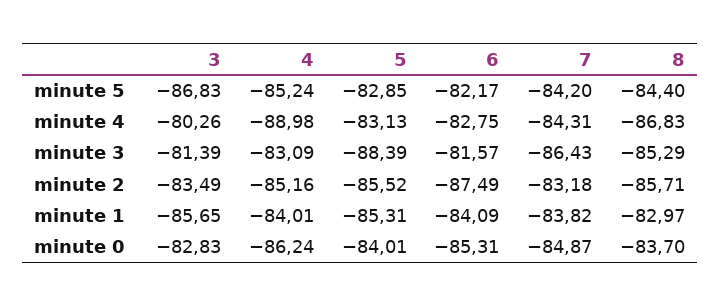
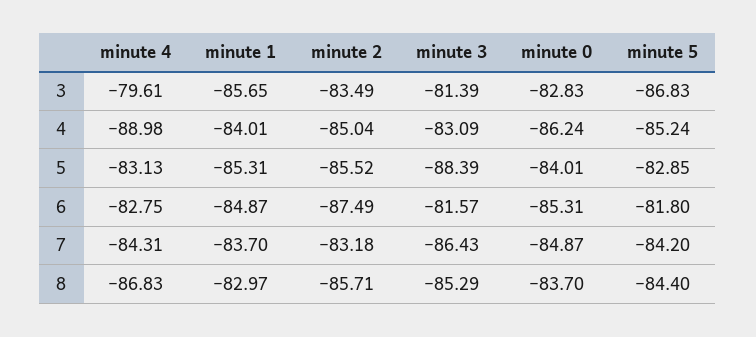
6, minute 5: -82.17 -> -81.8
3, minute 4: -80.26 -> -79.61
4, minute 2: -85.16 -> -85.04
6, minute 1: -84.09 -> -84.87
7, minute 1: -83.82 -> -83.7

